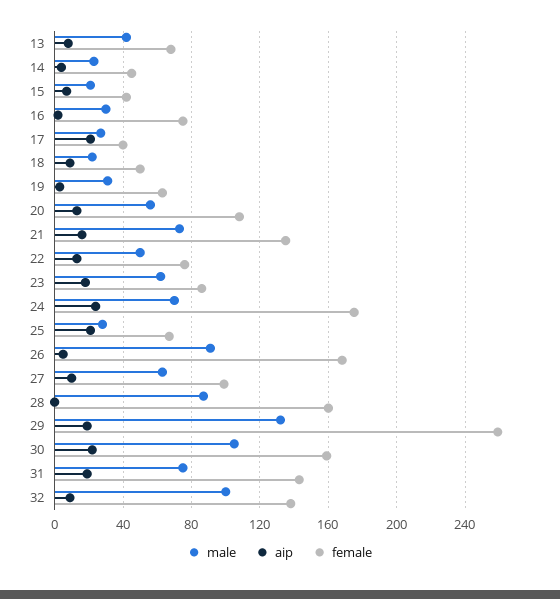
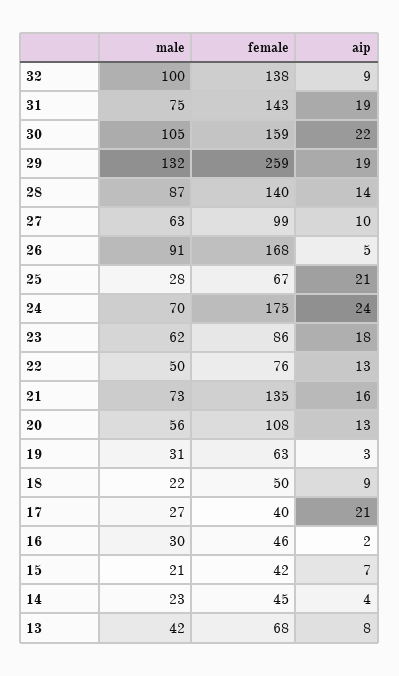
female, 16: 75 -> 46
aip, 28: 0 -> 14
female, 28: 160 -> 140

